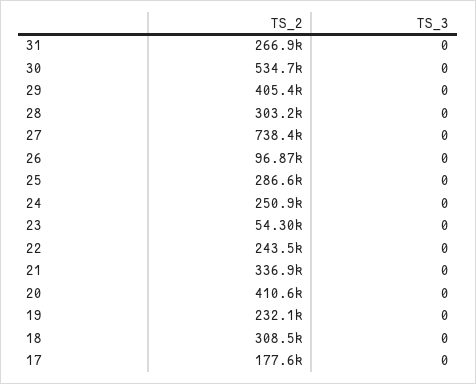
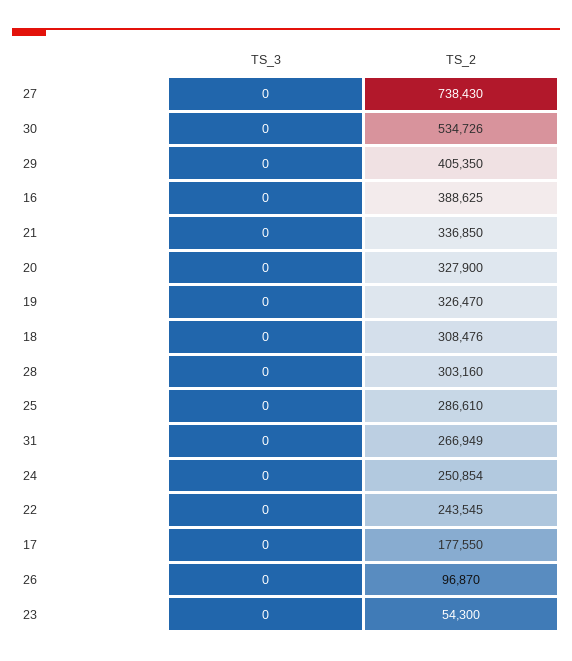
TS_2, 20: 410600 -> 327900
TS_2, 19: 232100 -> 326470
TS_3, 16: none -> 0
TS_2, 16: none -> 388625

